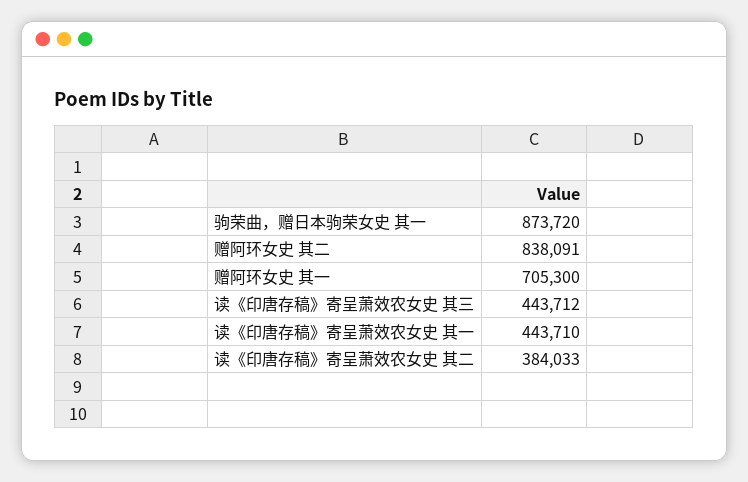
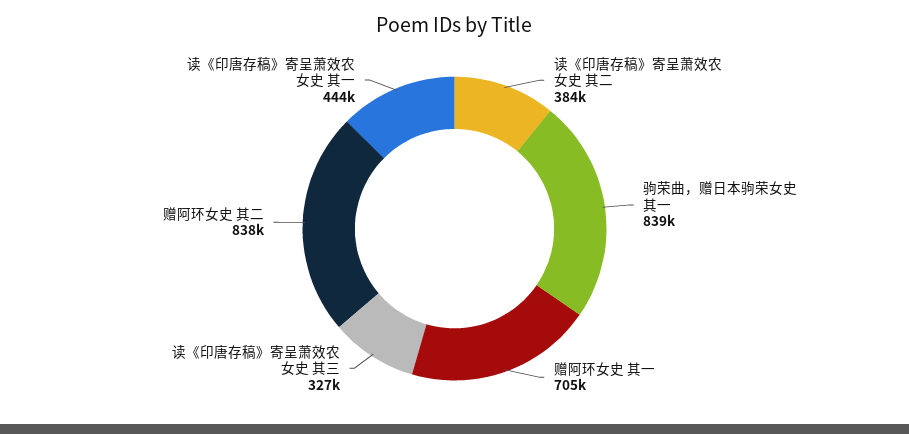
驹荣曲，赠日本驹荣女史 其一: 873720 -> 839000
读《印唐存稿》寄呈萧效农女史 其三: 443712 -> 327000

